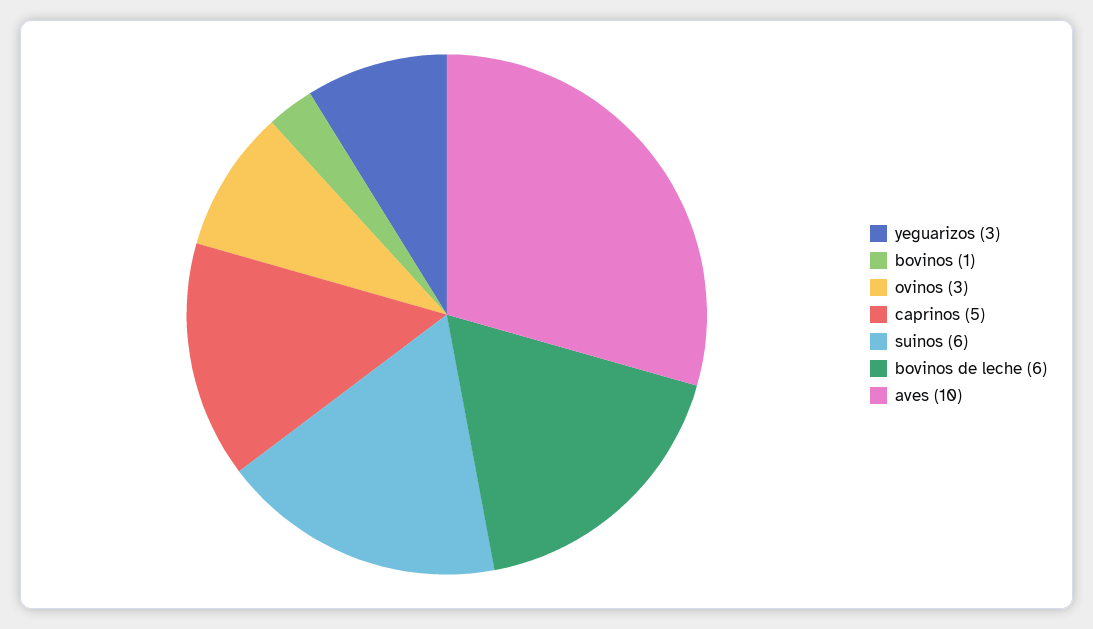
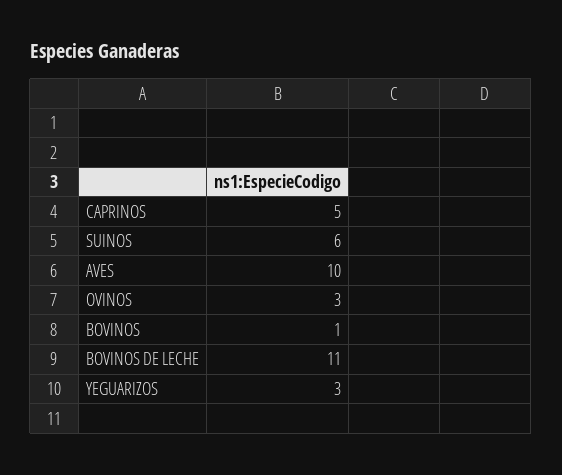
bovinos de leche: 6 -> 11

